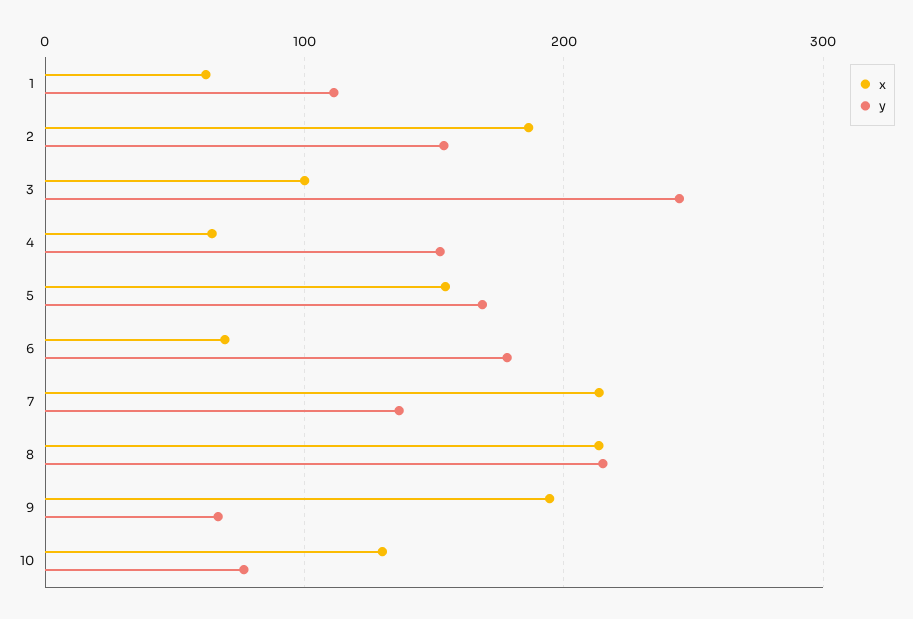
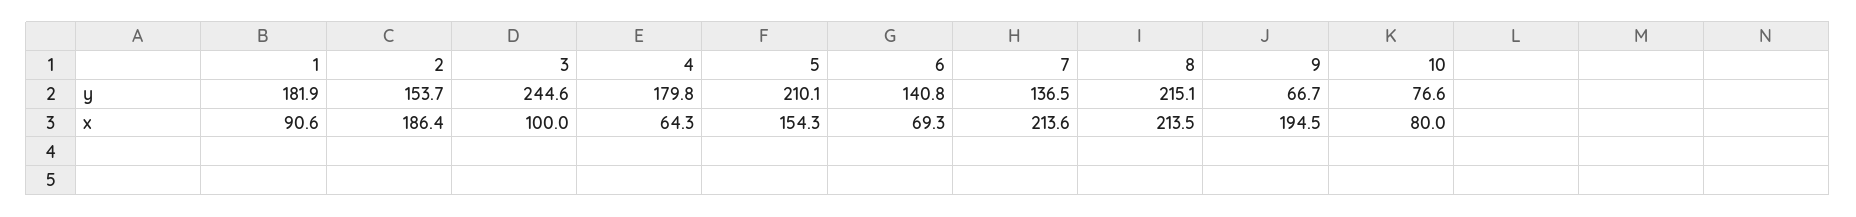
x, 1: 60 -> 90.6
y, 1: 110 -> 181.9
y, 4: 150 -> 179.8
y, 5: 170 -> 210.1
y, 6: 180 -> 140.8
x, 10: 130 -> 80

